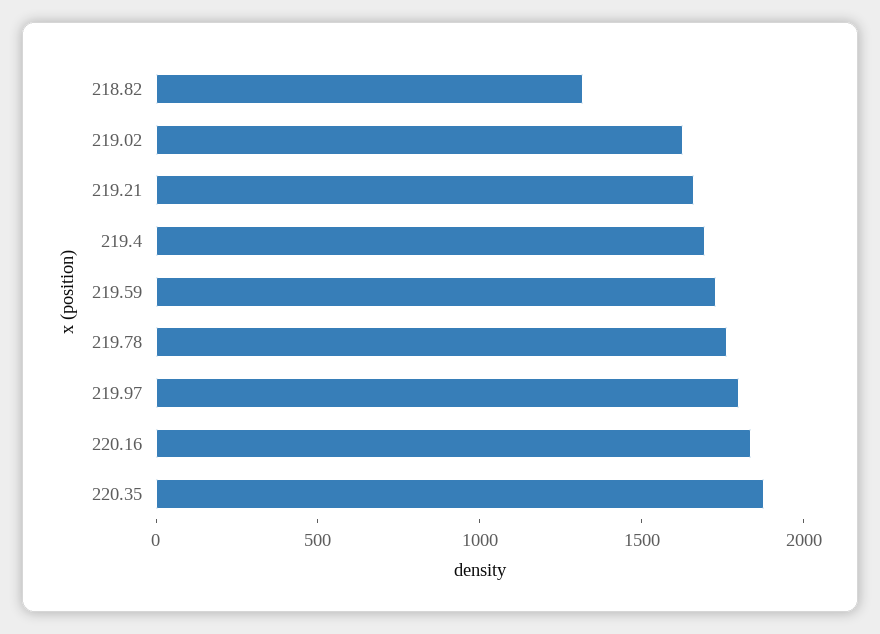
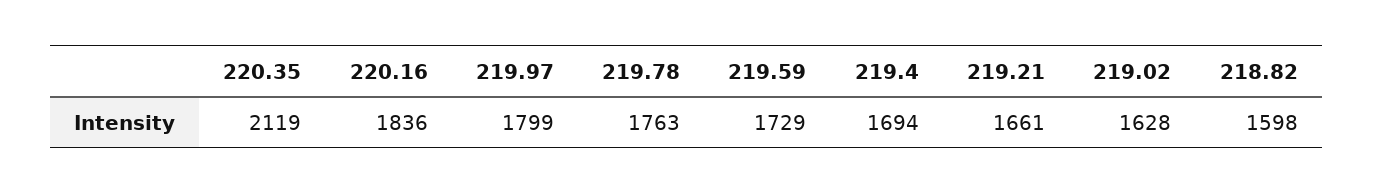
218.82: 1300 -> 1598
220.35: 1900 -> 2119

